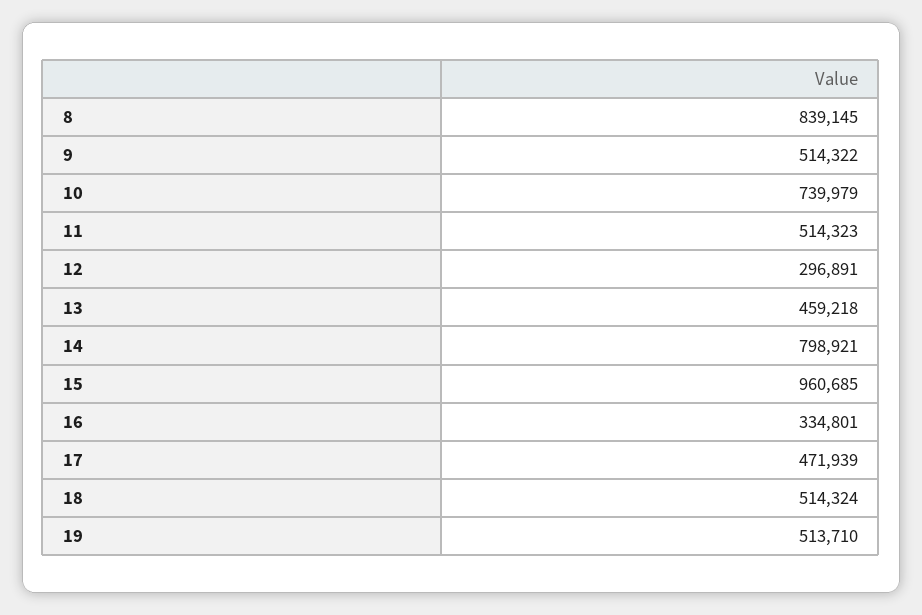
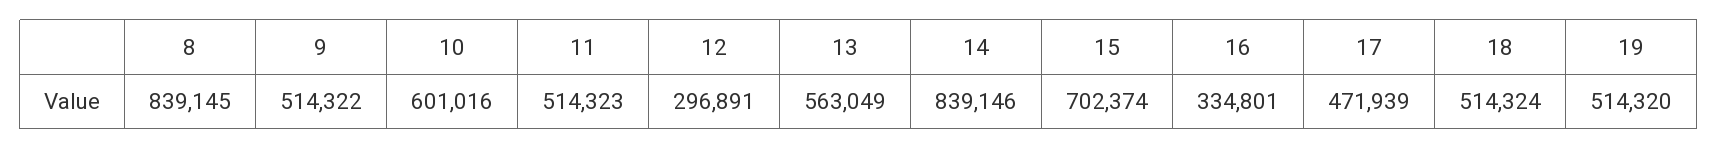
10: 739979 -> 601016
13: 459218 -> 563049
14: 798921 -> 839146
15: 960685 -> 702374
19: 513710 -> 514320

